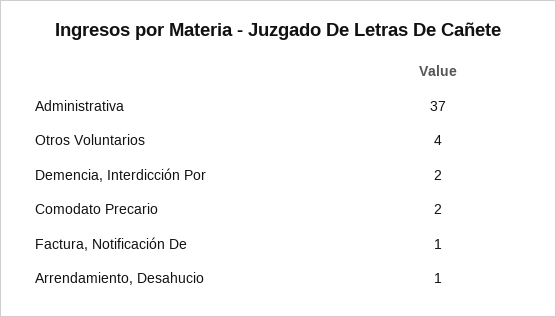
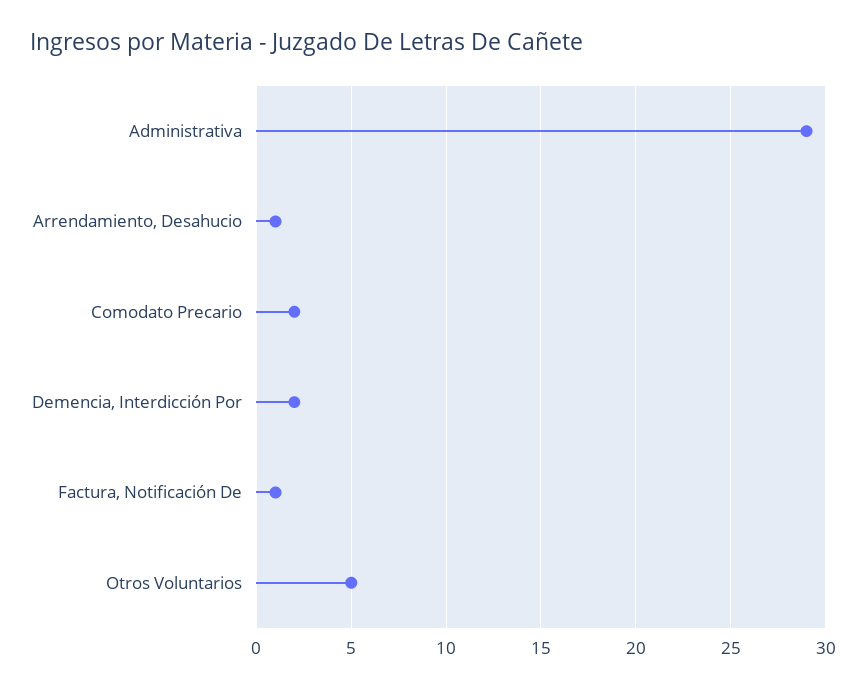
Administrativa: 37 -> 29
Otros Voluntarios: 4 -> 5

